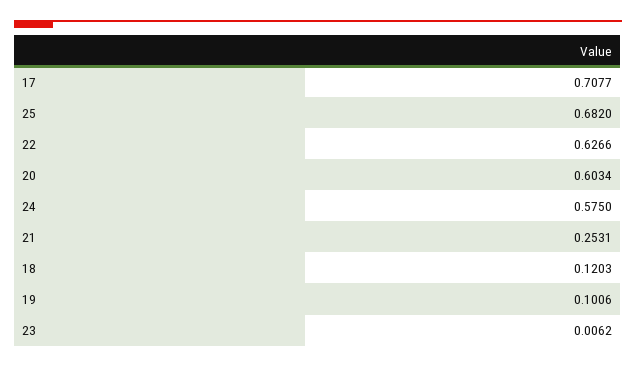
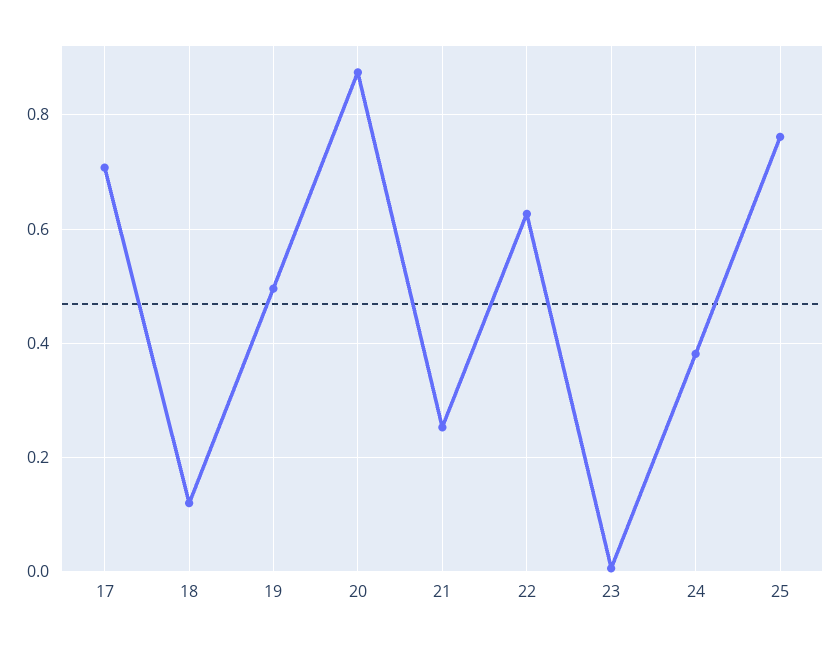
25: 0.682 -> 0.76
20: 0.6034 -> 0.88
24: 0.575 -> 0.38
19: 0.1006 -> 0.5

